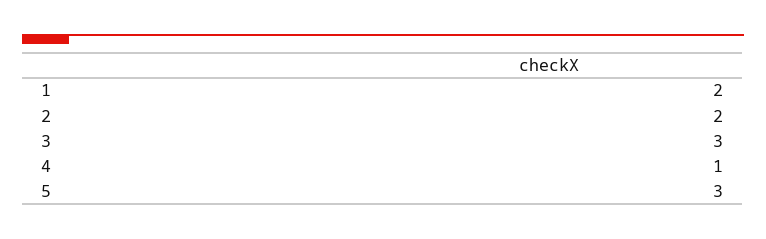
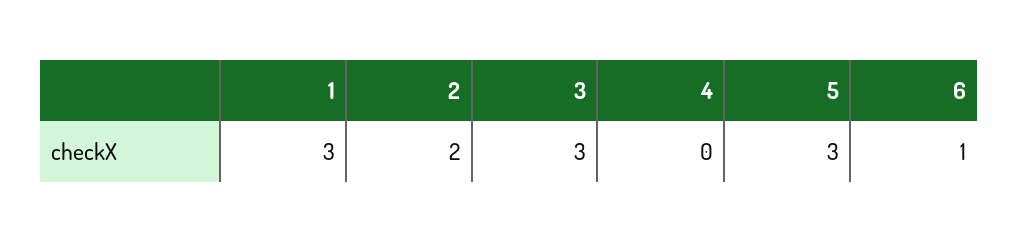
1: 2 -> 3
4: 1 -> 0
6: none -> 1

